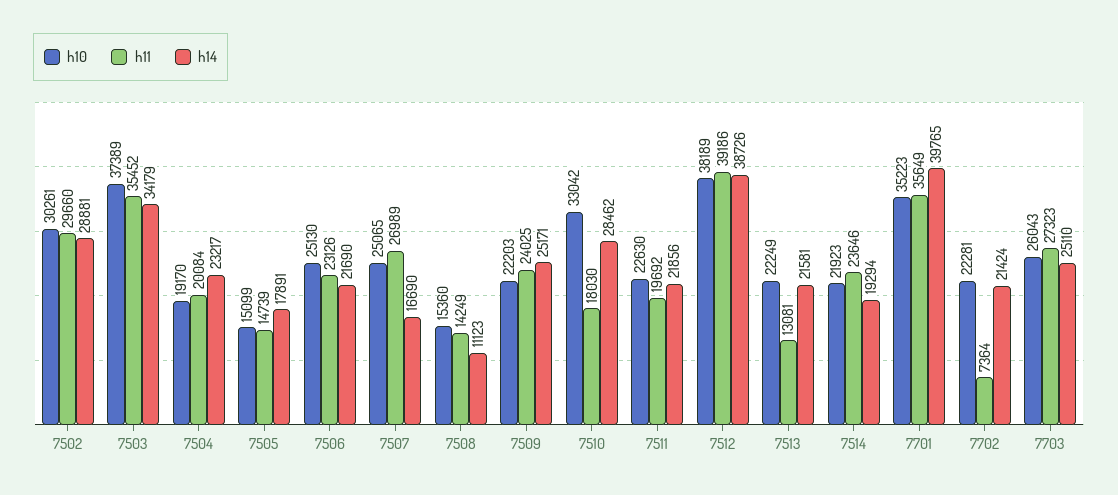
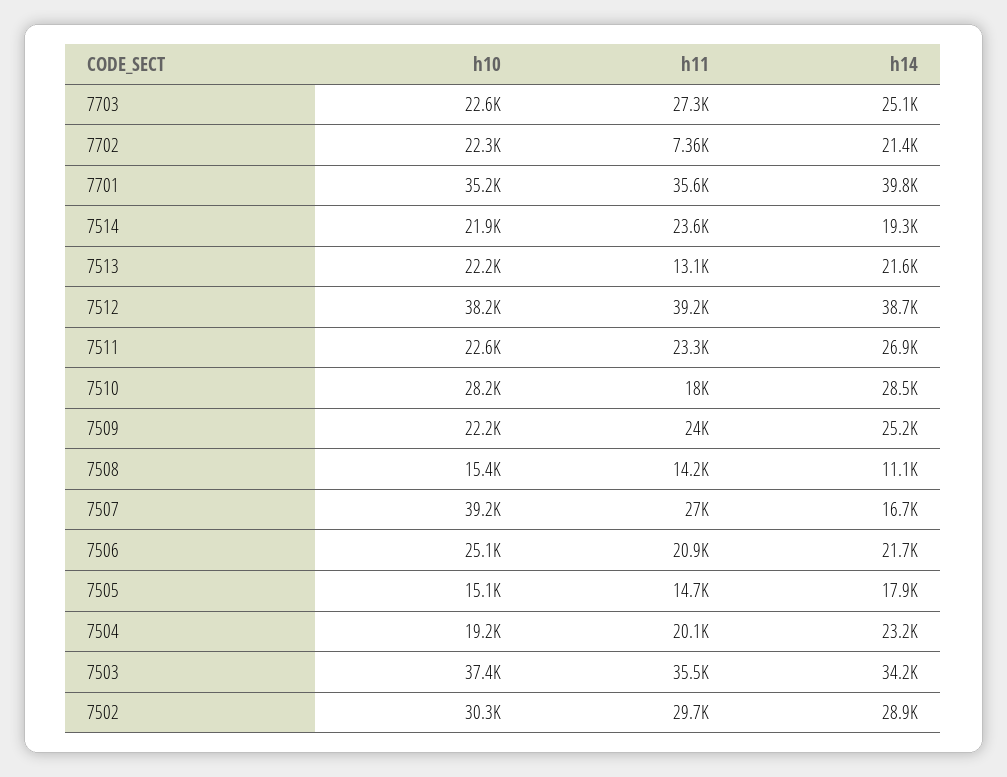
h11, 7506: 23126 -> 20900
h10, 7507: 25065 -> 39200
h10, 7510: 33042 -> 28200
h11, 7511: 19692 -> 23300
h14, 7511: 21856 -> 26900
h10, 7703: 26043 -> 22600

